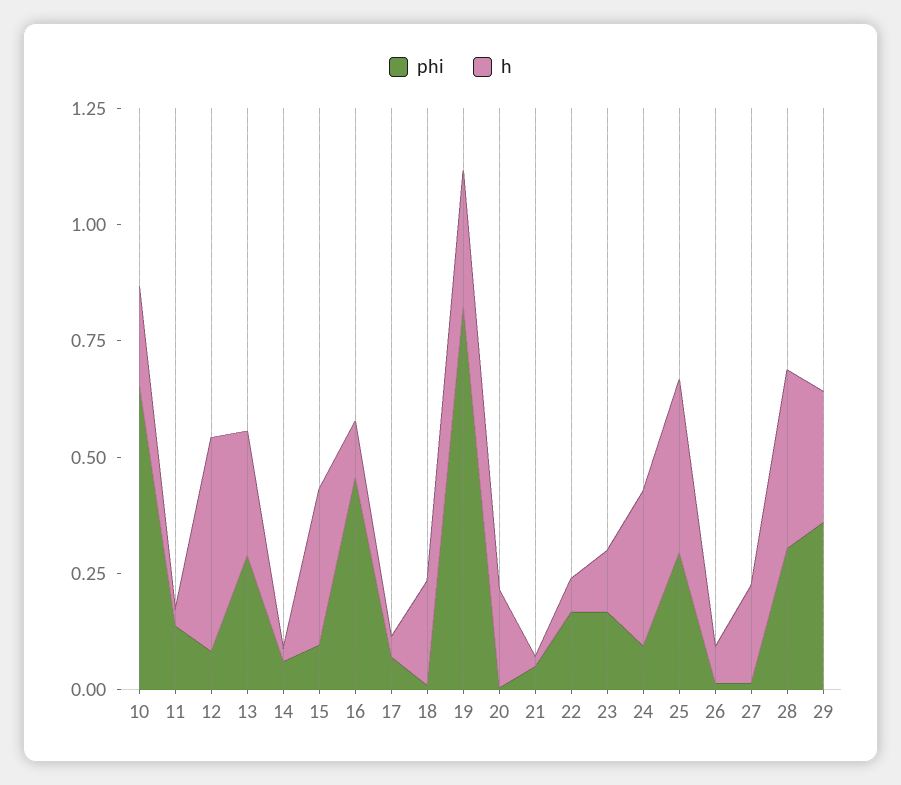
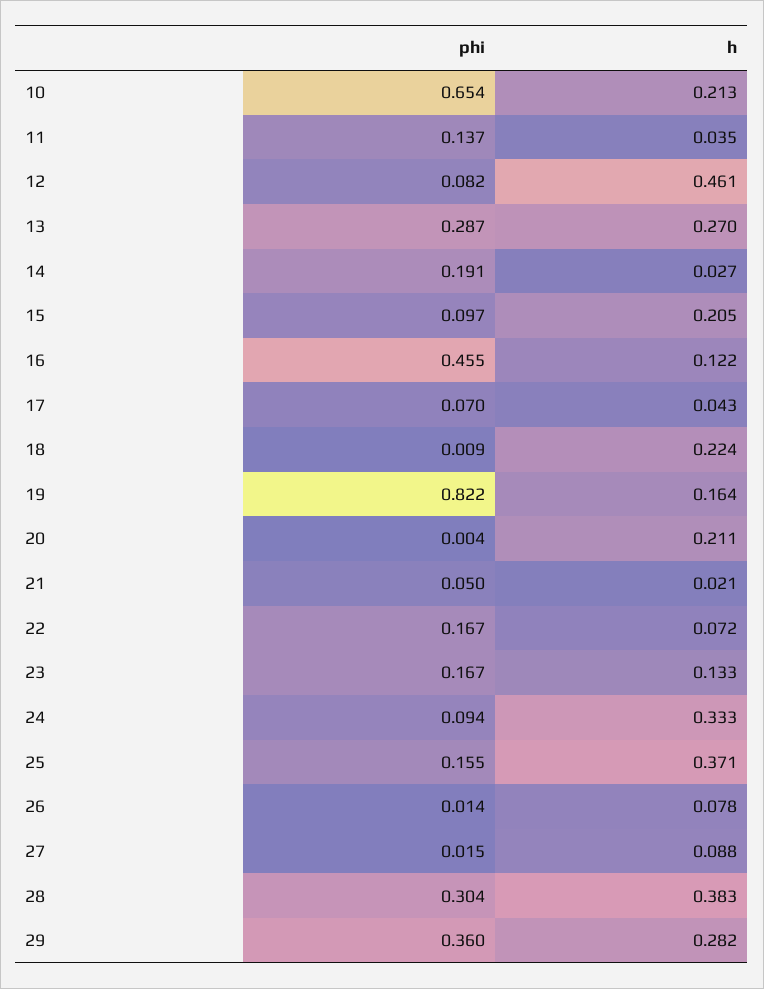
phi, 14: 0.05 -> 0.191
h, 15: 0.35 -> 0.205
h, 19: 0.3 -> 0.164
phi, 25: 0.3 -> 0.155
h, 27: 0.2 -> 0.088

